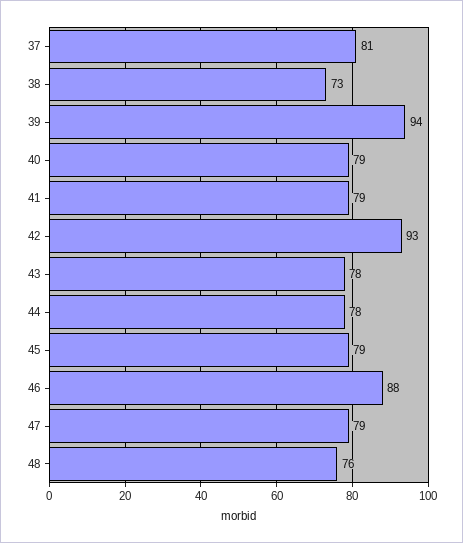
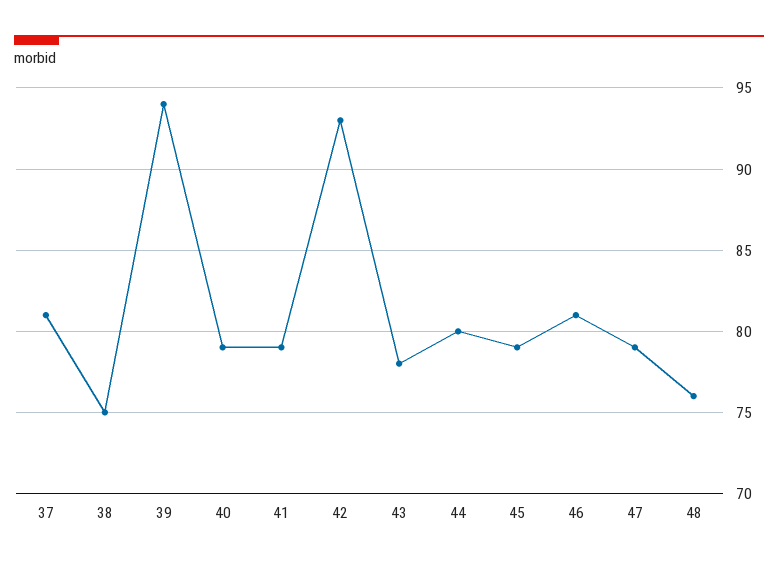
38: 73 -> 75
44: 78 -> 80
46: 88 -> 81

